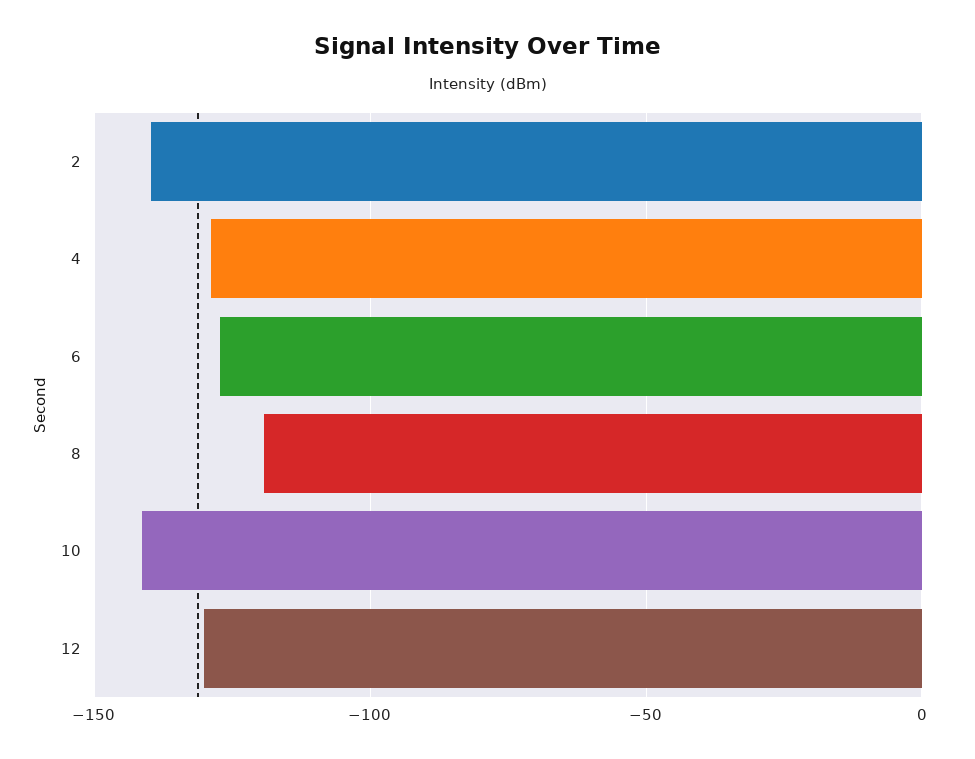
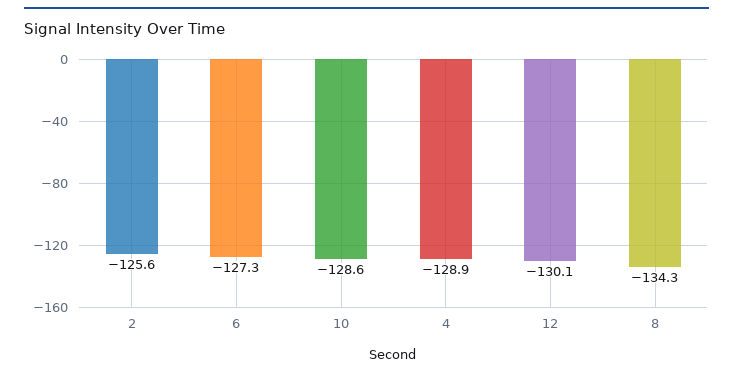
2: -140 -> -125.6
8: -120 -> -134.3
10: -140 -> -128.6

